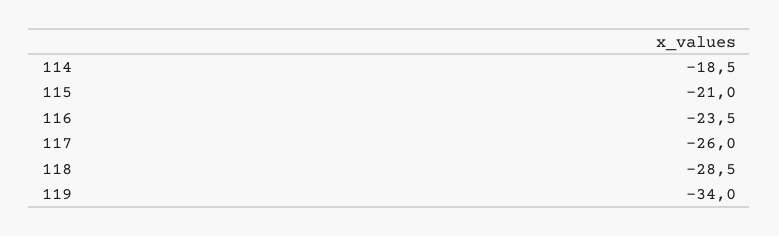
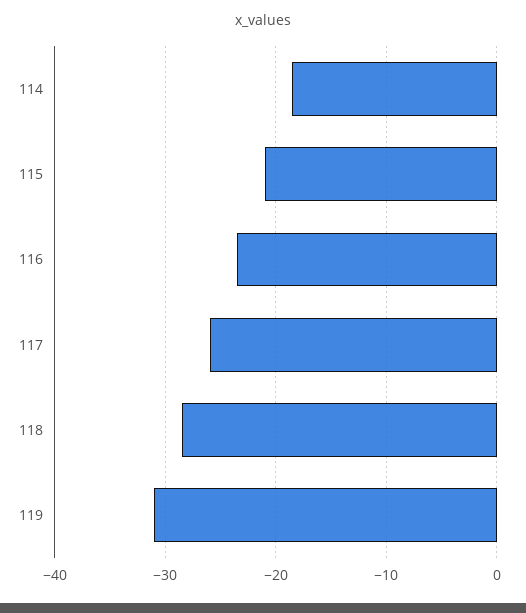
119: -34 -> -31

